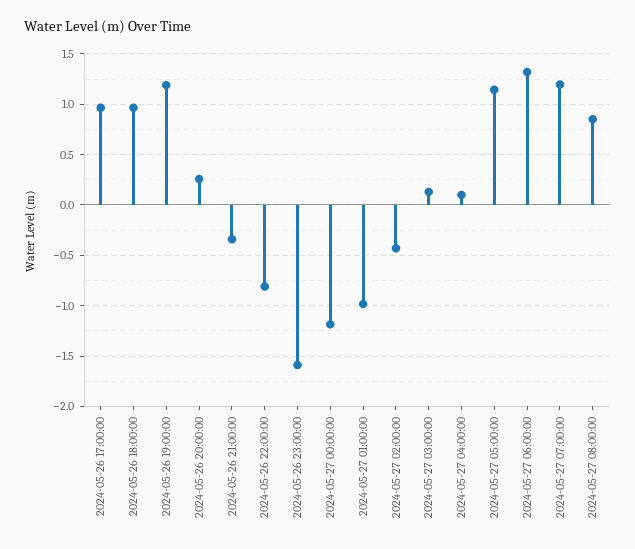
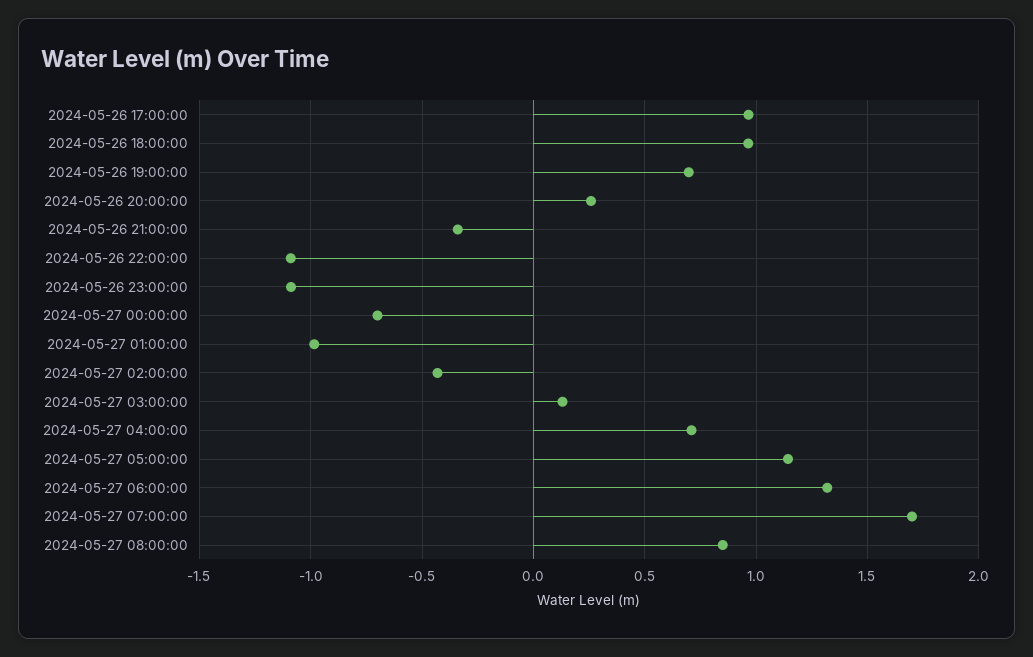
2024-05-26 19:00:00: 1.2 -> 0.7
2024-05-26 22:00:00: -0.8 -> -1.1
2024-05-26 23:00:00: -1.6 -> -1.1
2024-05-27 00:00:00: -1.2 -> -0.7
2024-05-27 04:00:00: 0.1 -> 0.7
2024-05-27 07:00:00: 1.2 -> 1.7

